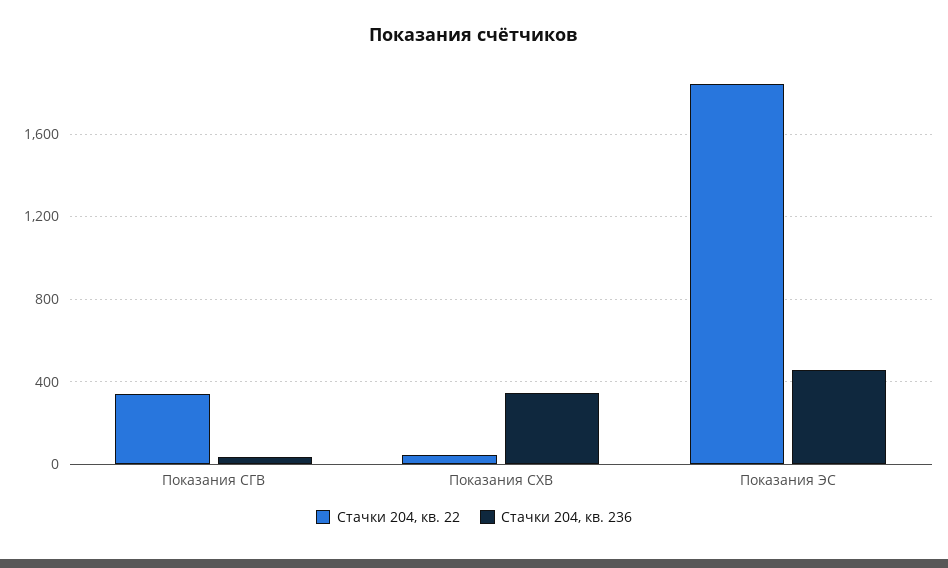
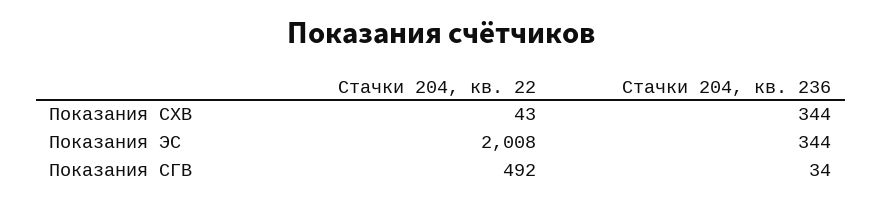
Стачки 204, кв. 22, Показания СГВ: 350 -> 492
Стачки 204, кв. 22, Показания ЭС: 1850 -> 2008
Стачки 204, кв. 236, Показания ЭС: 450 -> 344

